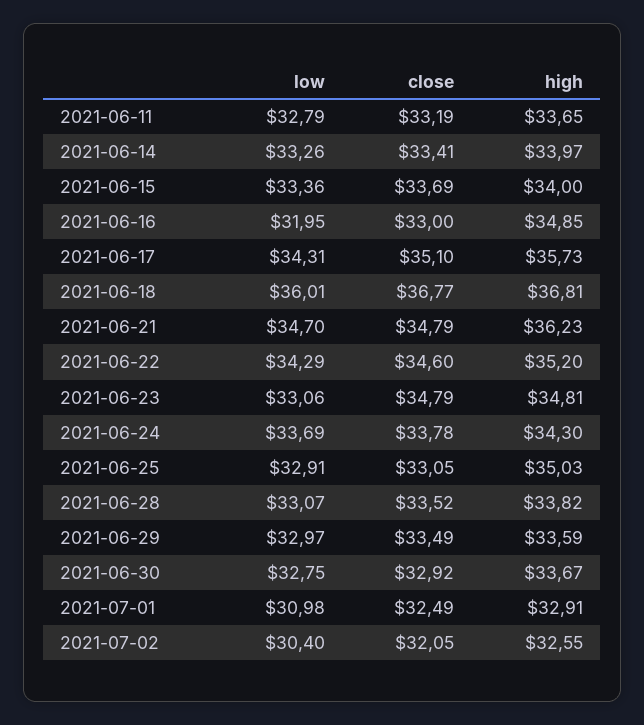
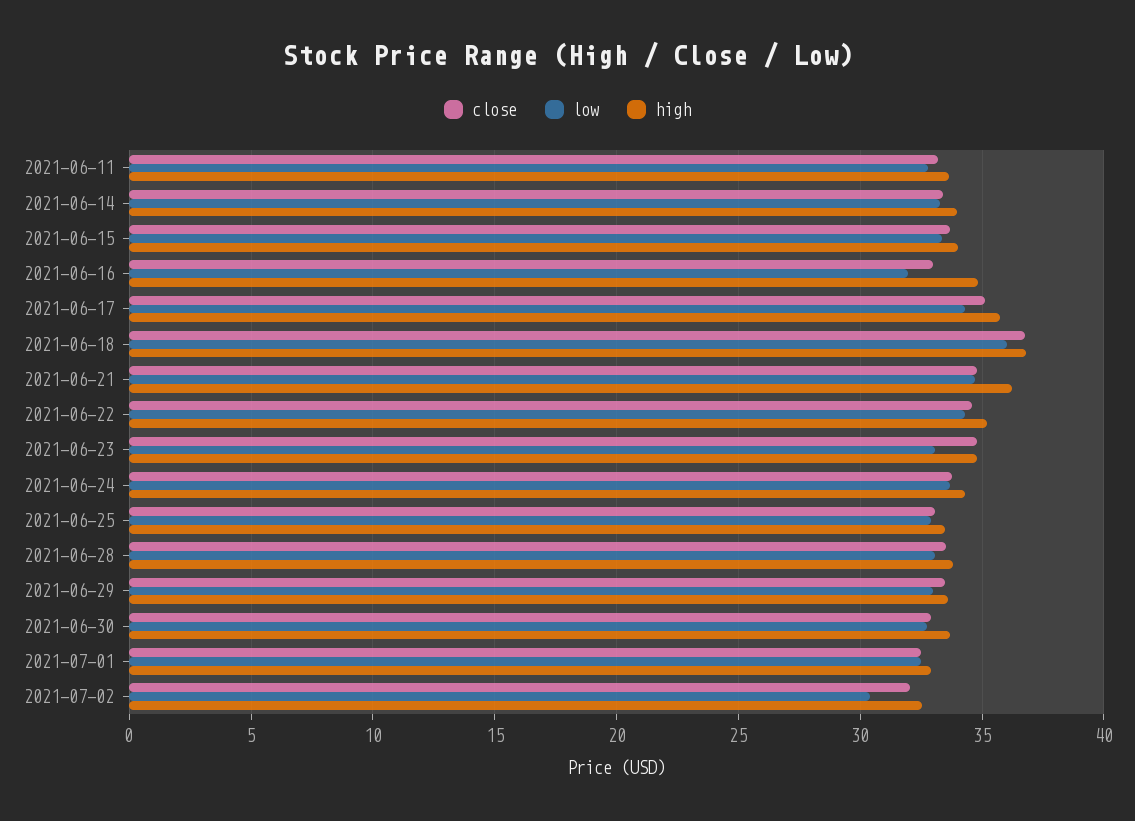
high, 2021-06-25: 35.03 -> 33.5
low, 2021-07-01: 30.98 -> 32.5

